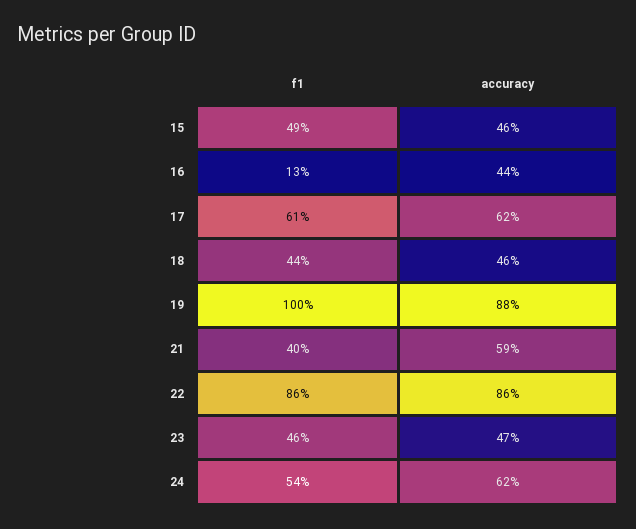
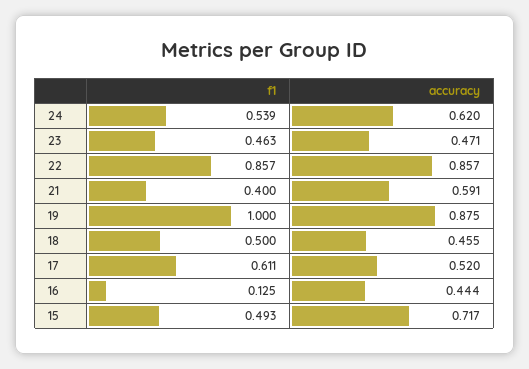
accuracy, 15: 0.46 -> 0.717
accuracy, 17: 0.62 -> 0.52
f1, 18: 0.44 -> 0.5

